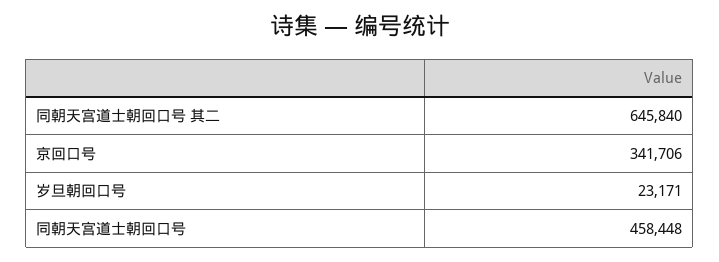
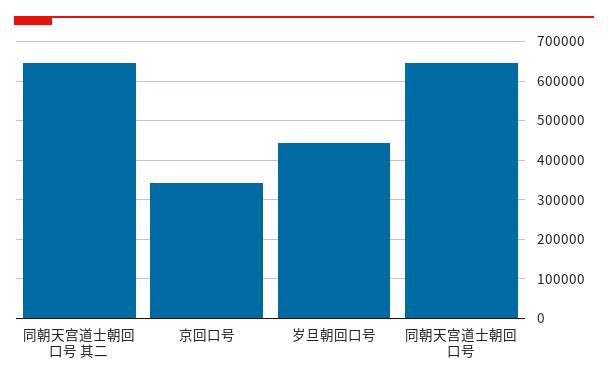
岁旦朝回口号: 23171 -> 440000
同朝天宫道士朝回口号: 458448 -> 640000

